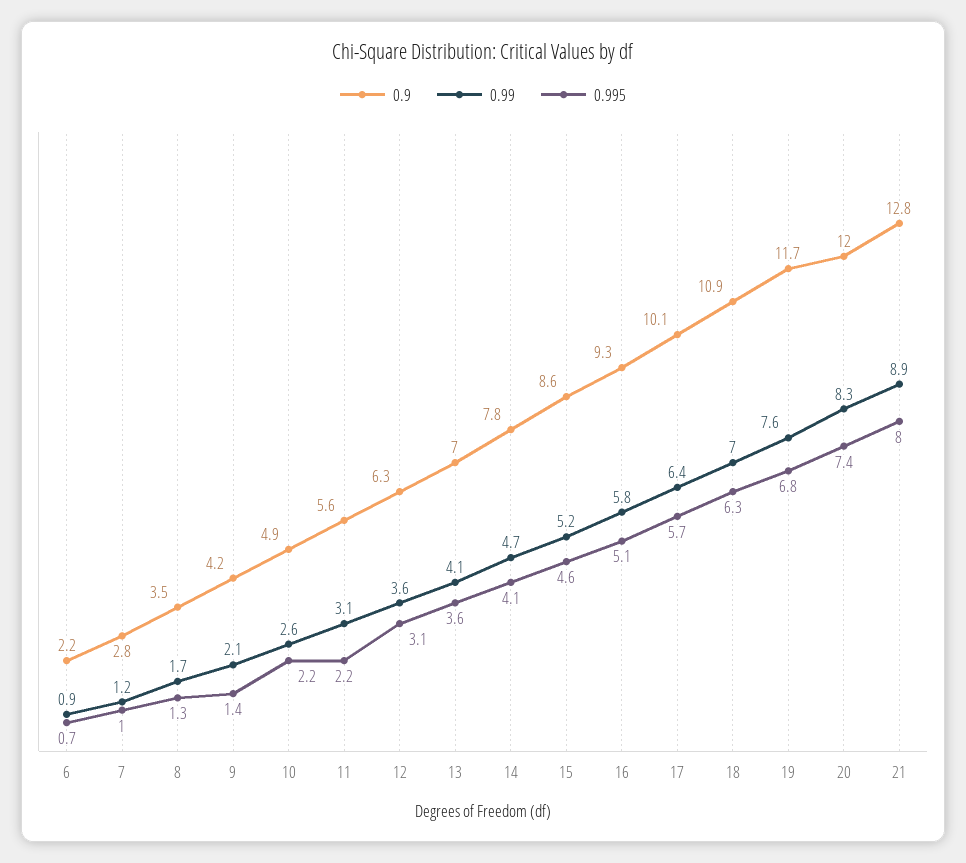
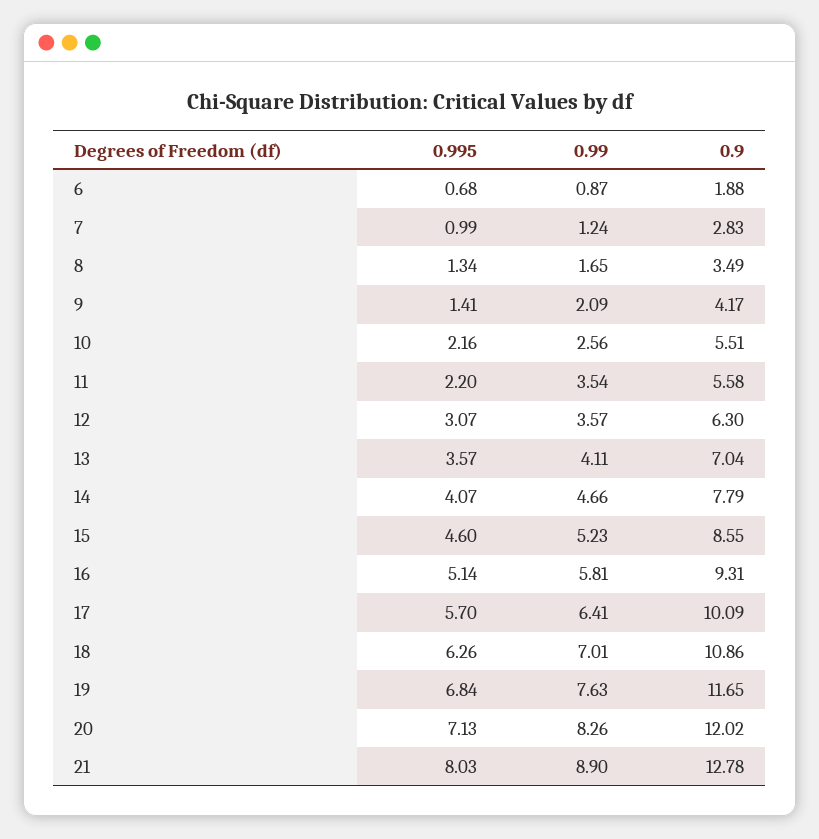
0.9, 6: 2.2 -> 1.88
0.9, 10: 4.9 -> 5.51
0.99, 11: 3.1 -> 3.54
0.995, 20: 7.4 -> 7.13

